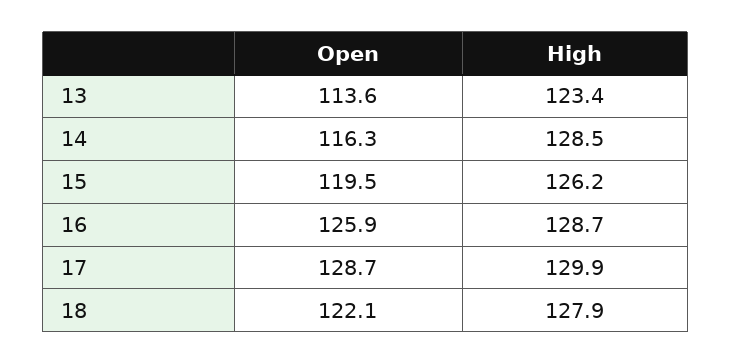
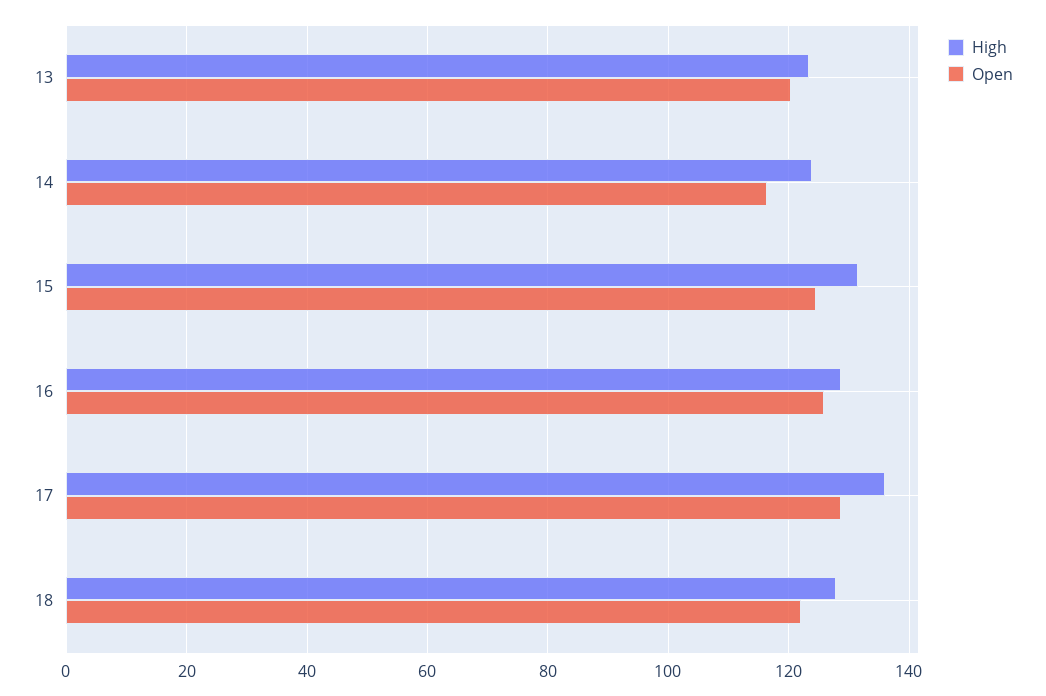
Open, 13: 113.6 -> 120
High, 14: 128.5 -> 124
Open, 15: 119.5 -> 124
High, 15: 126.2 -> 132
High, 17: 129.9 -> 136

